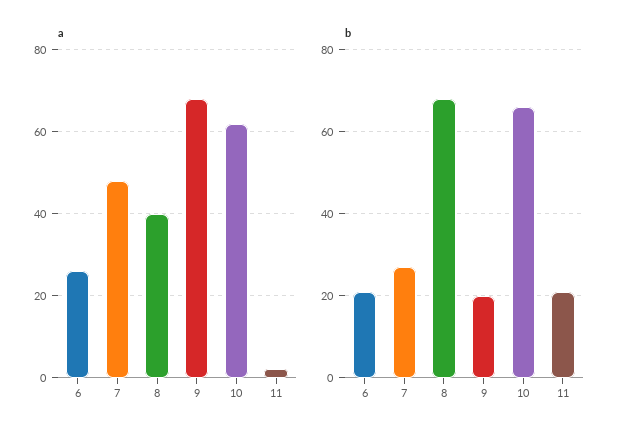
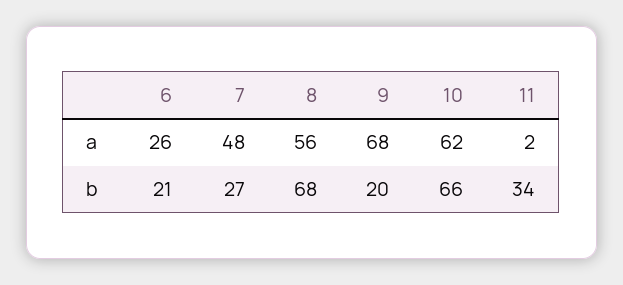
a, 8: 40 -> 56
b, 11: 20 -> 34

